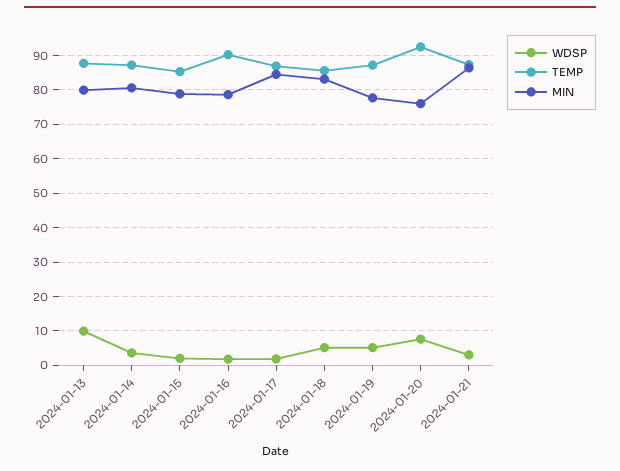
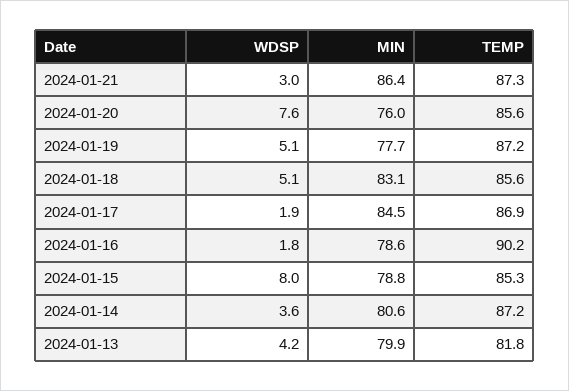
WDSP, 2024-01-13: 10 -> 4.2
TEMP, 2024-01-13: 88 -> 81.8
WDSP, 2024-01-15: 2 -> 8
TEMP, 2024-01-20: 92 -> 85.6

